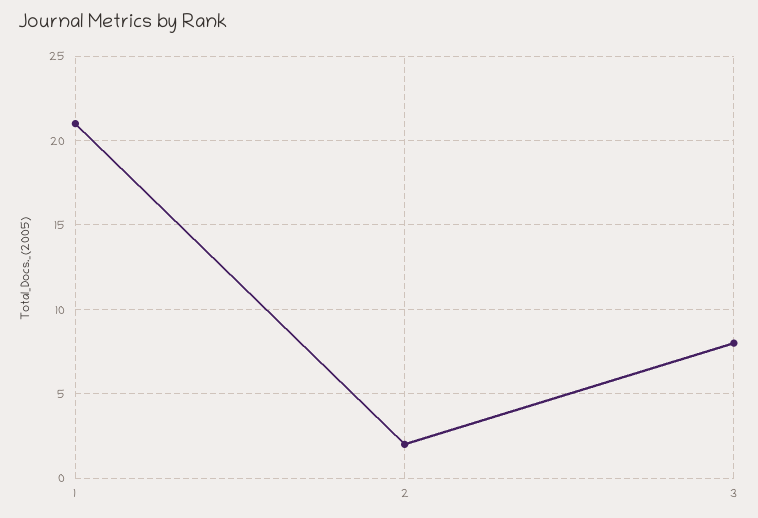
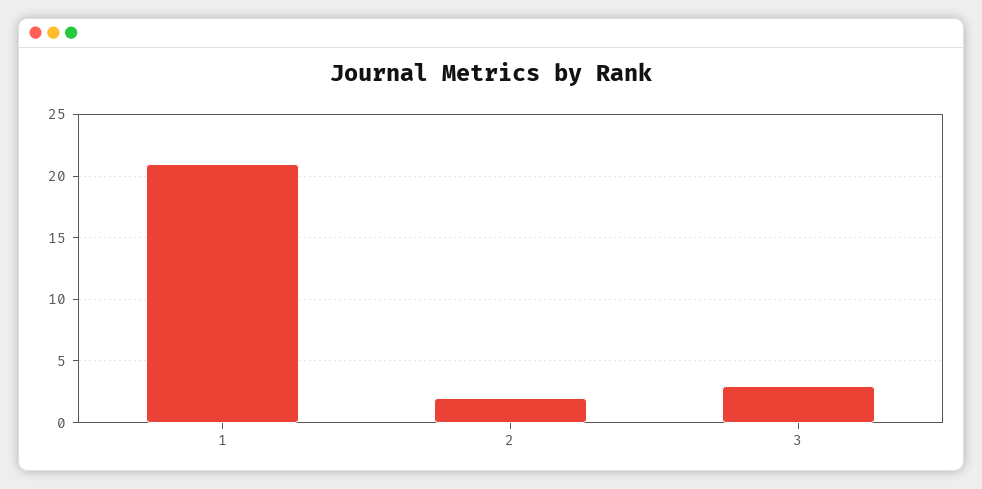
3: 8 -> 3

